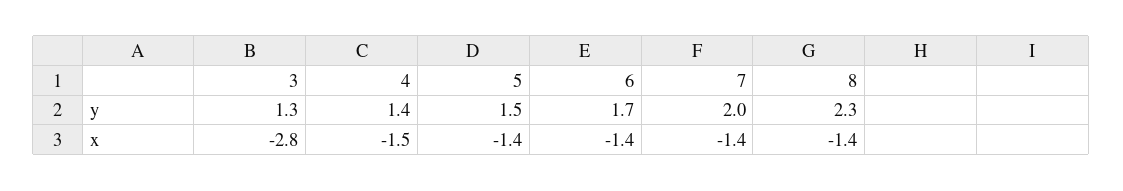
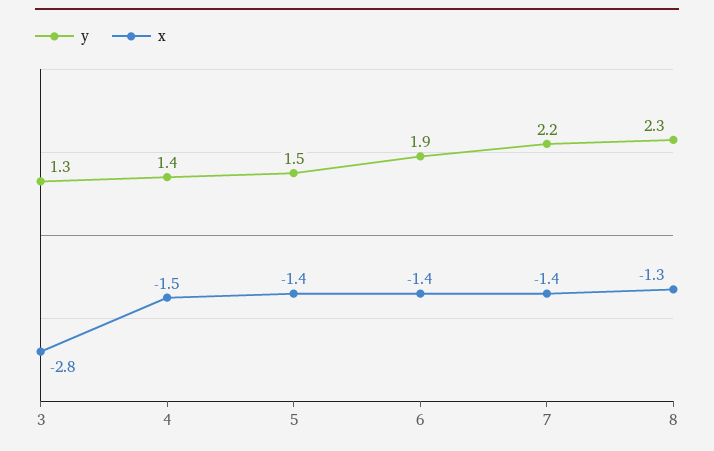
y, 6: 1.7 -> 1.9
y, 7: 2 -> 2.2
x, 8: -1.4 -> -1.3

